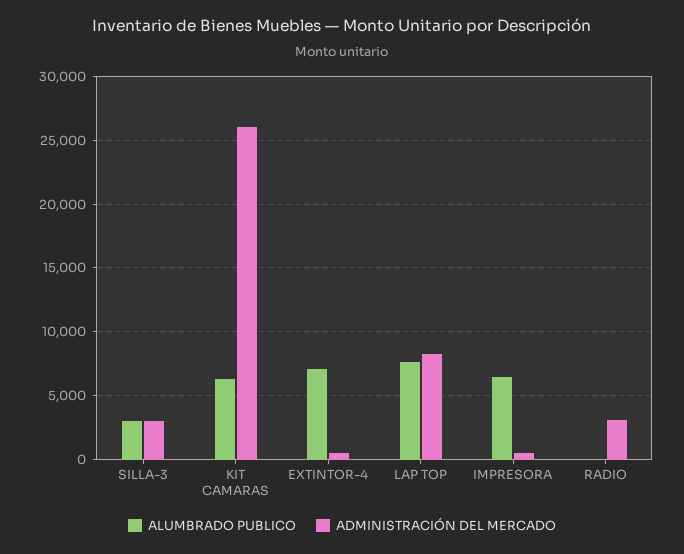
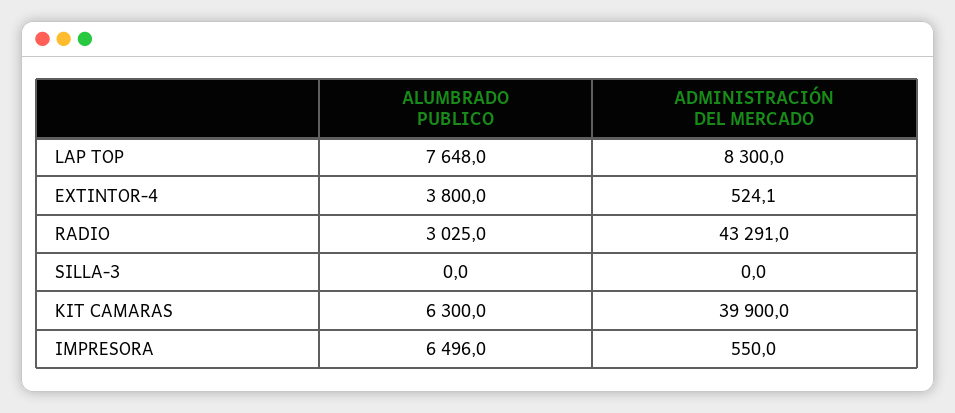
ALUMBRADO PUBLICO, SILLA-3: 3000 -> 0
ADMINISTRACIÓN DEL MERCADO, SILLA-3: 3000 -> 0
ADMINISTRACIÓN DEL MERCADO, KIT CAMARAS: 26000 -> 39900
ALUMBRADO PUBLICO, EXTINTOR-4: 7000 -> 3800
ALUMBRADO PUBLICO, RADIO: 0 -> 3025
ADMINISTRACIÓN DEL MERCADO, RADIO: 3000 -> 43291

